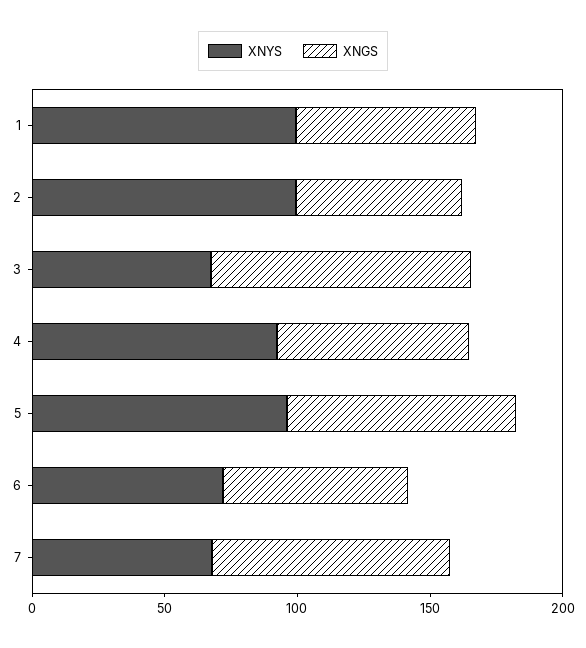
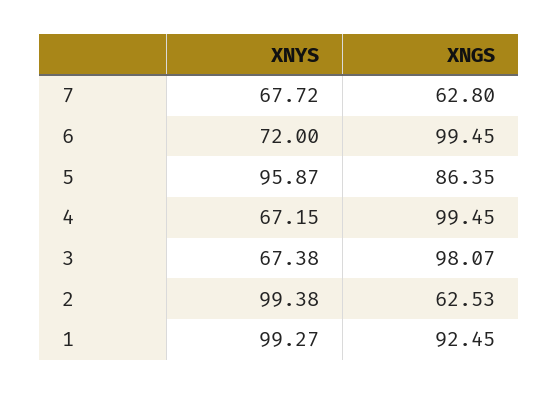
XNGS, 1: 70 -> 92.45
XNYS, 4: 90 -> 67.15
XNGS, 4: 70 -> 99.45
XNGS, 6: 70 -> 99.45
XNGS, 7: 90 -> 62.8

